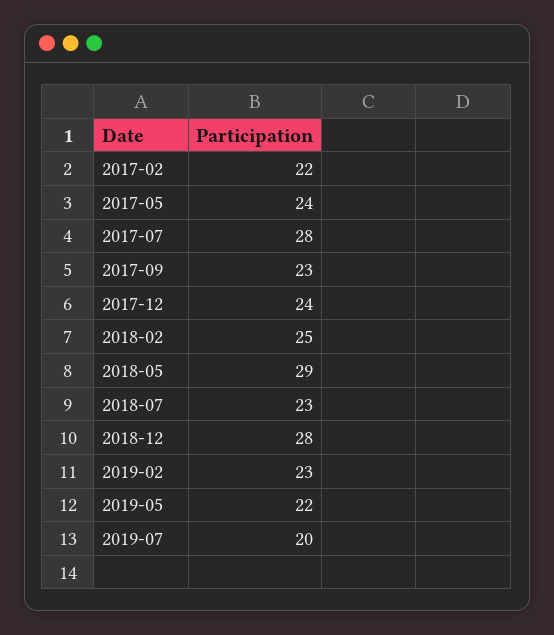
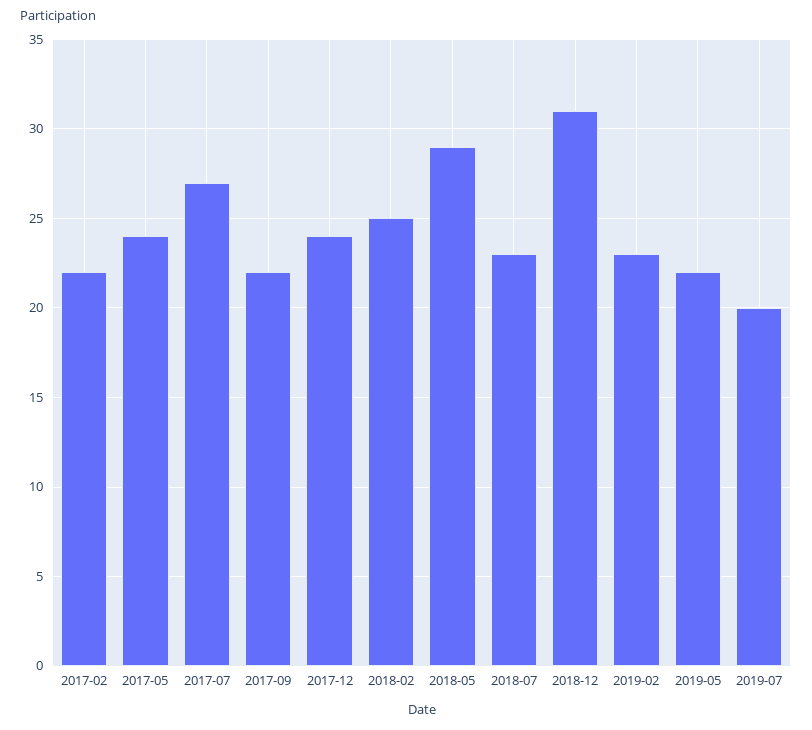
2017-07: 28 -> 27
2017-09: 23 -> 22
2018-12: 28 -> 31

